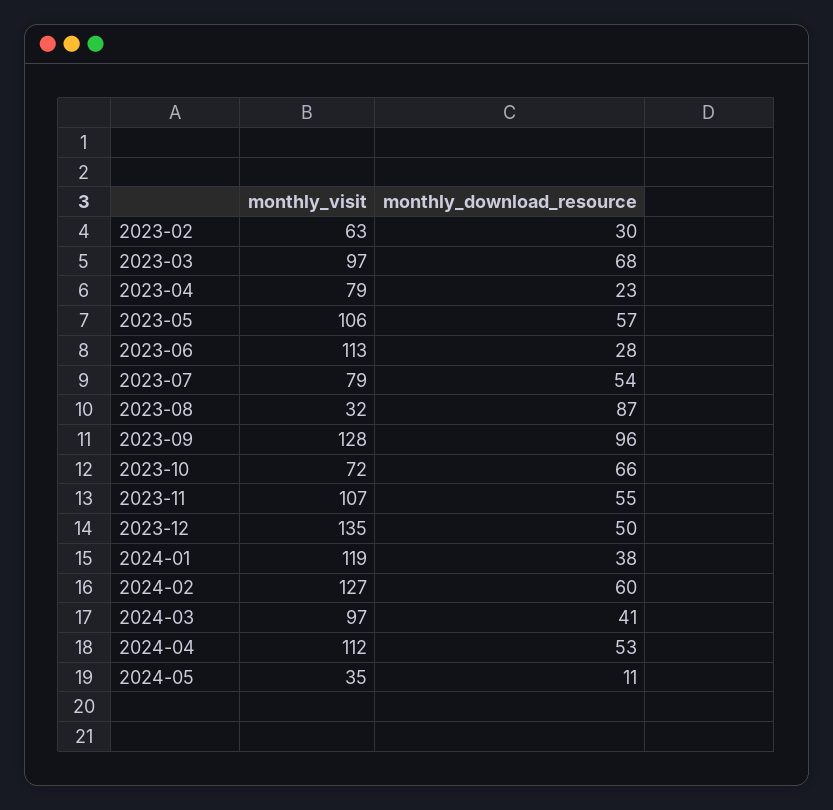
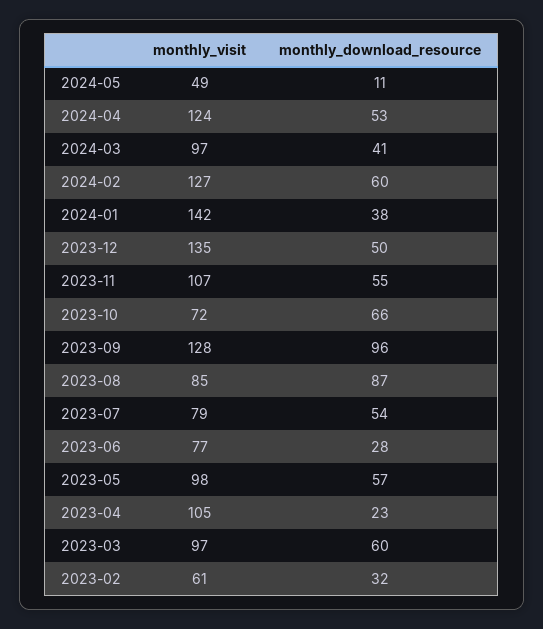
monthly_visit, 2023-02: 63 -> 61
monthly_download_resource, 2023-02: 30 -> 32
monthly_download_resource, 2023-03: 68 -> 60
monthly_visit, 2023-04: 79 -> 105
monthly_visit, 2023-05: 106 -> 98
monthly_visit, 2023-06: 113 -> 77
monthly_visit, 2023-08: 32 -> 85
monthly_visit, 2024-01: 119 -> 142
monthly_visit, 2024-04: 112 -> 124
monthly_visit, 2024-05: 35 -> 49

